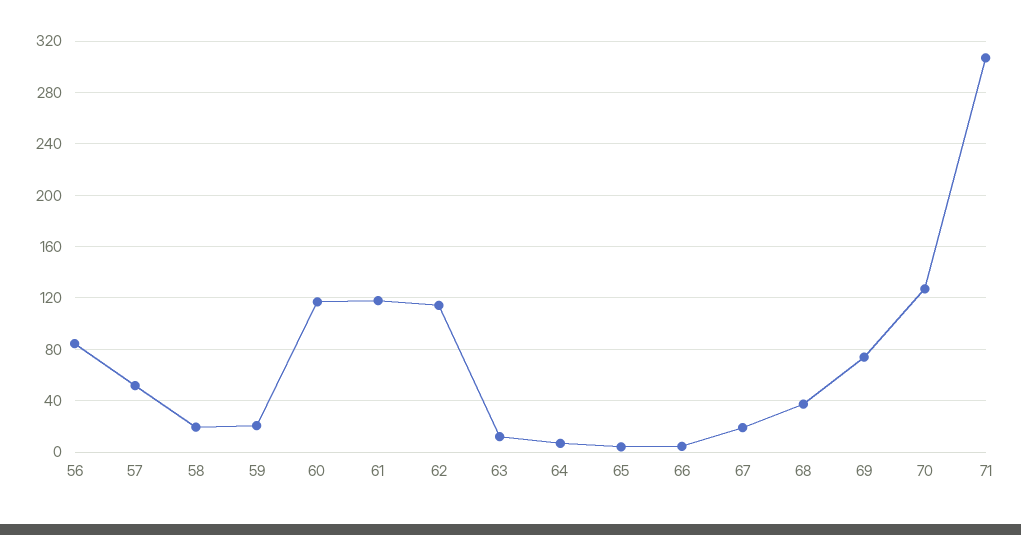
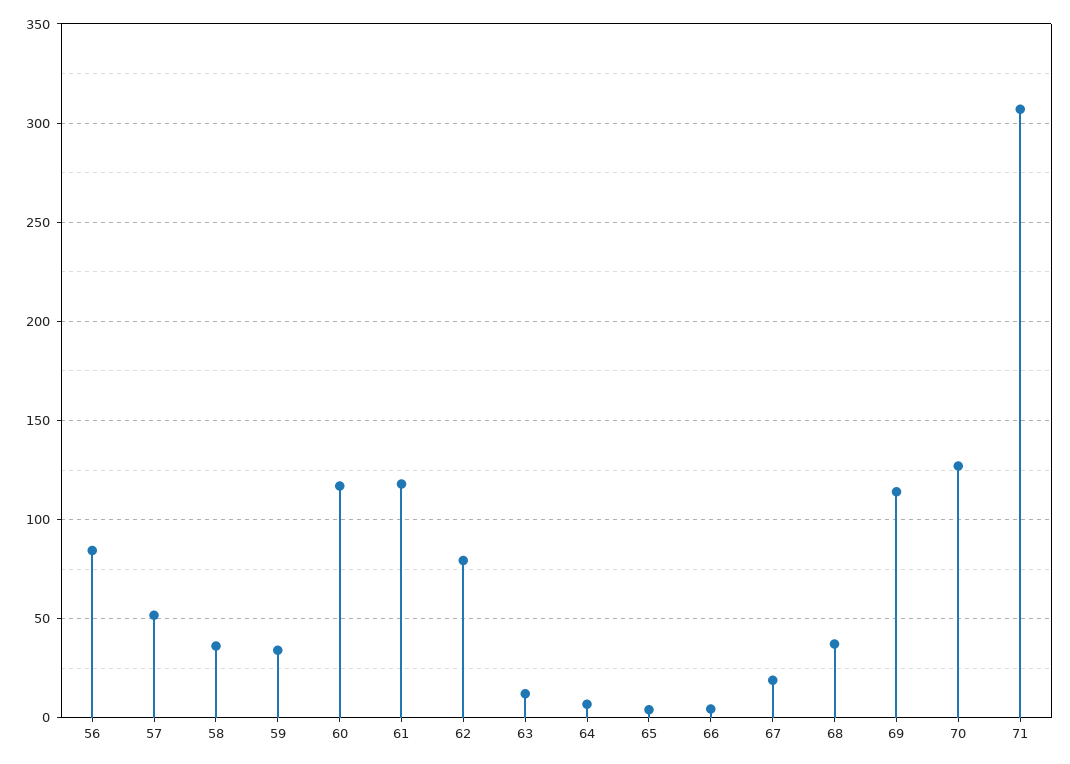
58: 20 -> 35
59: 20 -> 35
62: 115 -> 80
69: 75 -> 115

